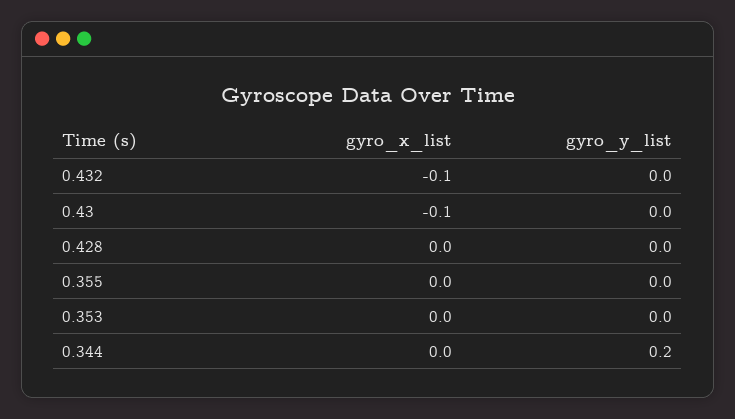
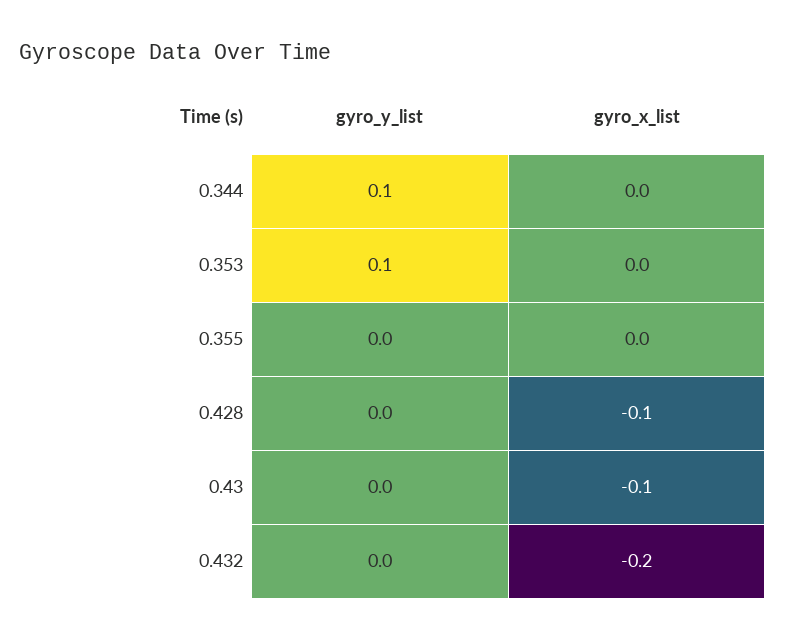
gyro_x_list, 0.432: -0.1 -> -0.2
gyro_x_list, 0.428: 0 -> -0.1
gyro_y_list, 0.353: 0 -> 0.1
gyro_y_list, 0.344: 0.2 -> 0.1

